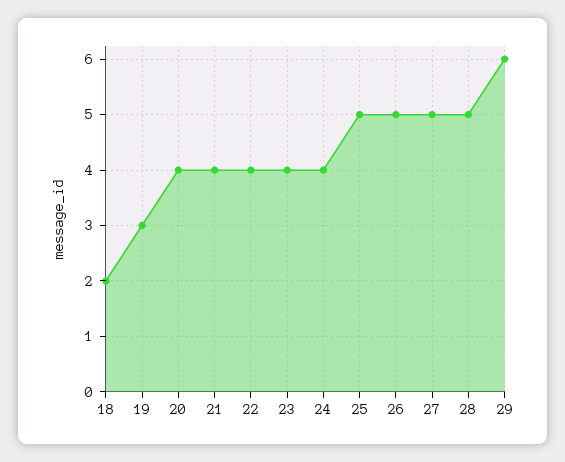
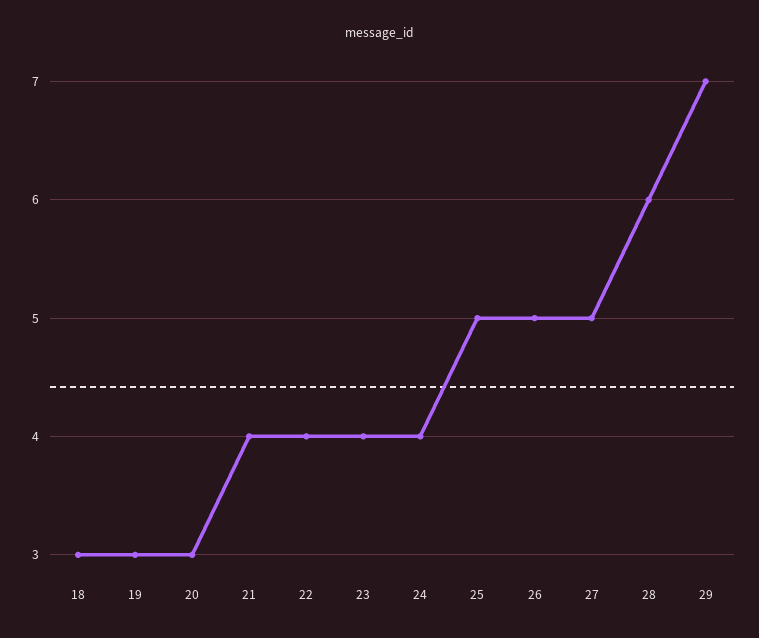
18: 2 -> 3
20: 4 -> 3
28: 5 -> 6
29: 6 -> 7

